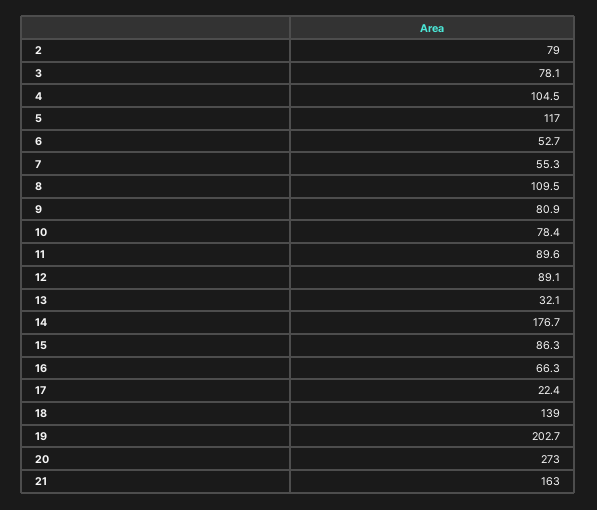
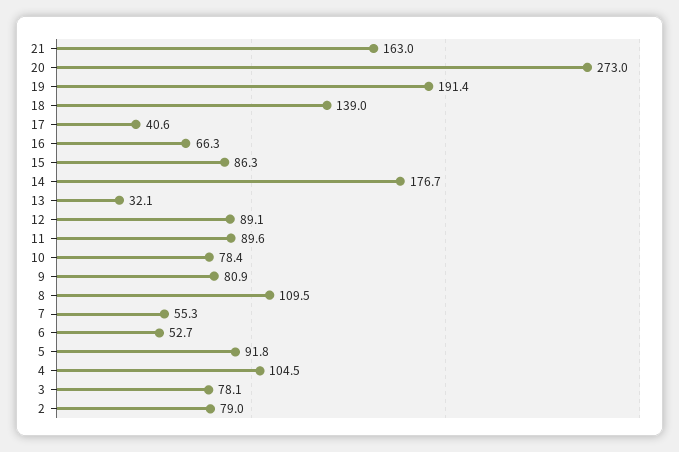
5: 117 -> 91.8
17: 22.4 -> 40.6
19: 202.7 -> 191.4

